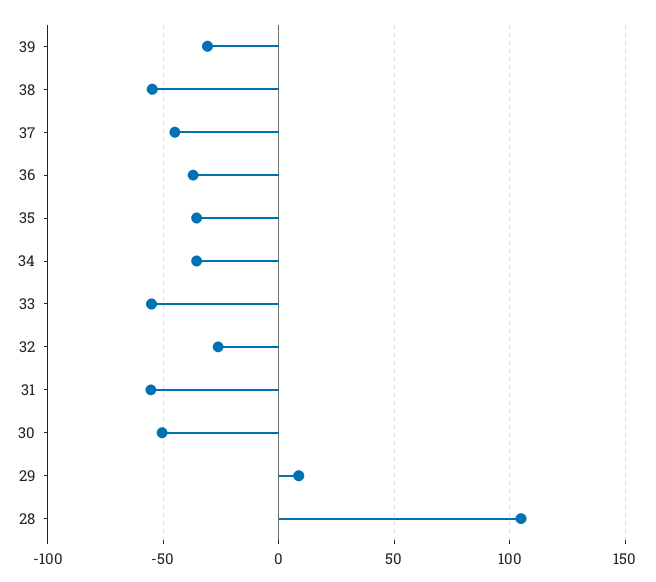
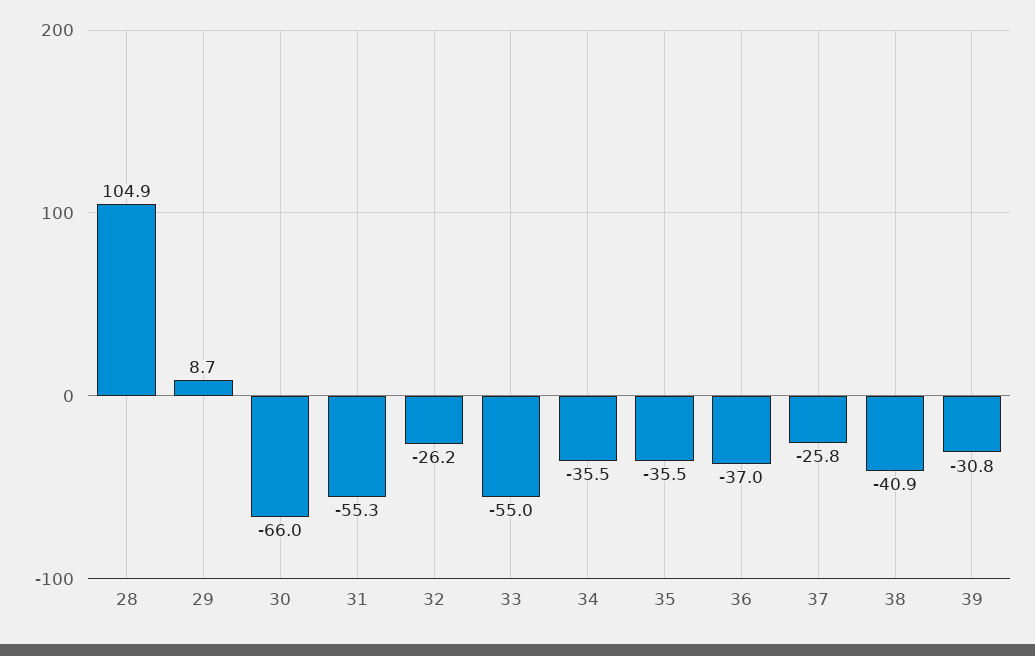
38: -55 -> -40.9
37: -45 -> -25.8
30: -50 -> -66

